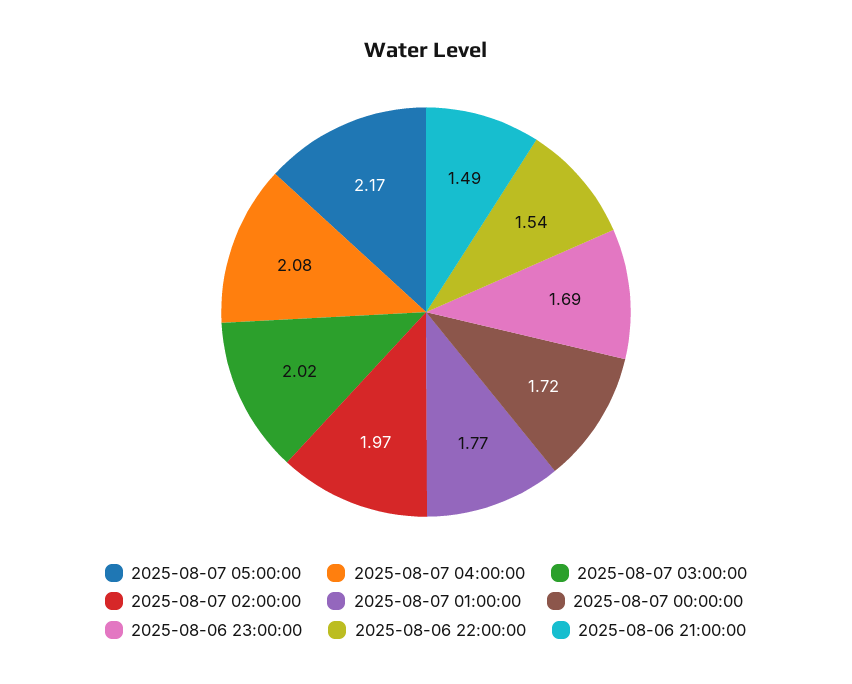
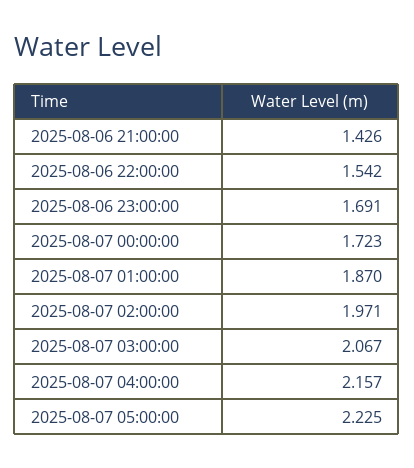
2025-08-07 05:00:00: 2.17 -> 2.225
2025-08-07 04:00:00: 2.08 -> 2.157
2025-08-07 03:00:00: 2.02 -> 2.067
2025-08-07 01:00:00: 1.77 -> 1.87
2025-08-06 21:00:00: 1.49 -> 1.426

